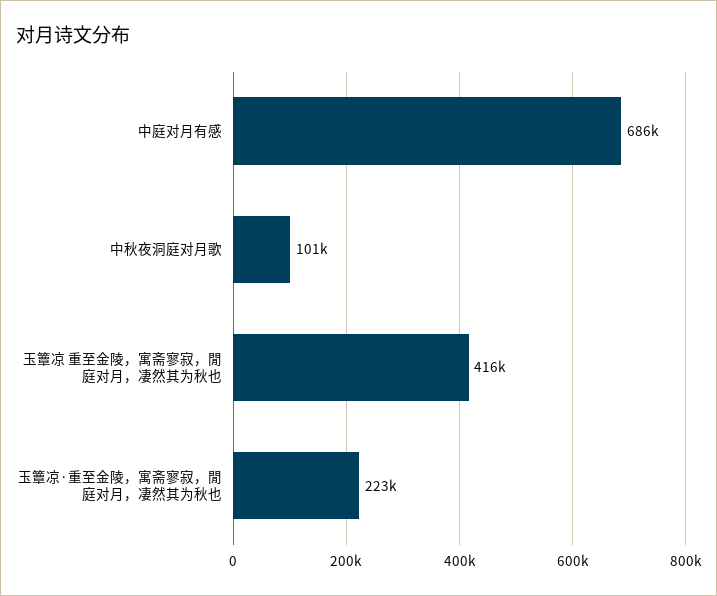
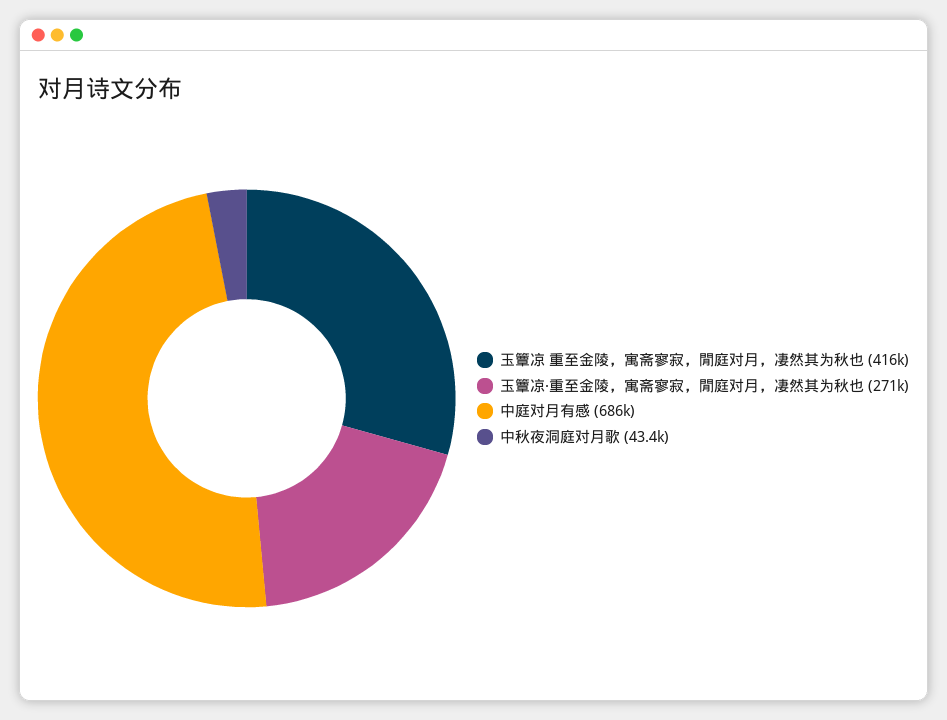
中秋夜洞庭对月歌: 101000 -> 43400
玉簟凉·重至金陵，寓斋寥寂，閒庭对月，凄然其为秋也: 223000 -> 271000

